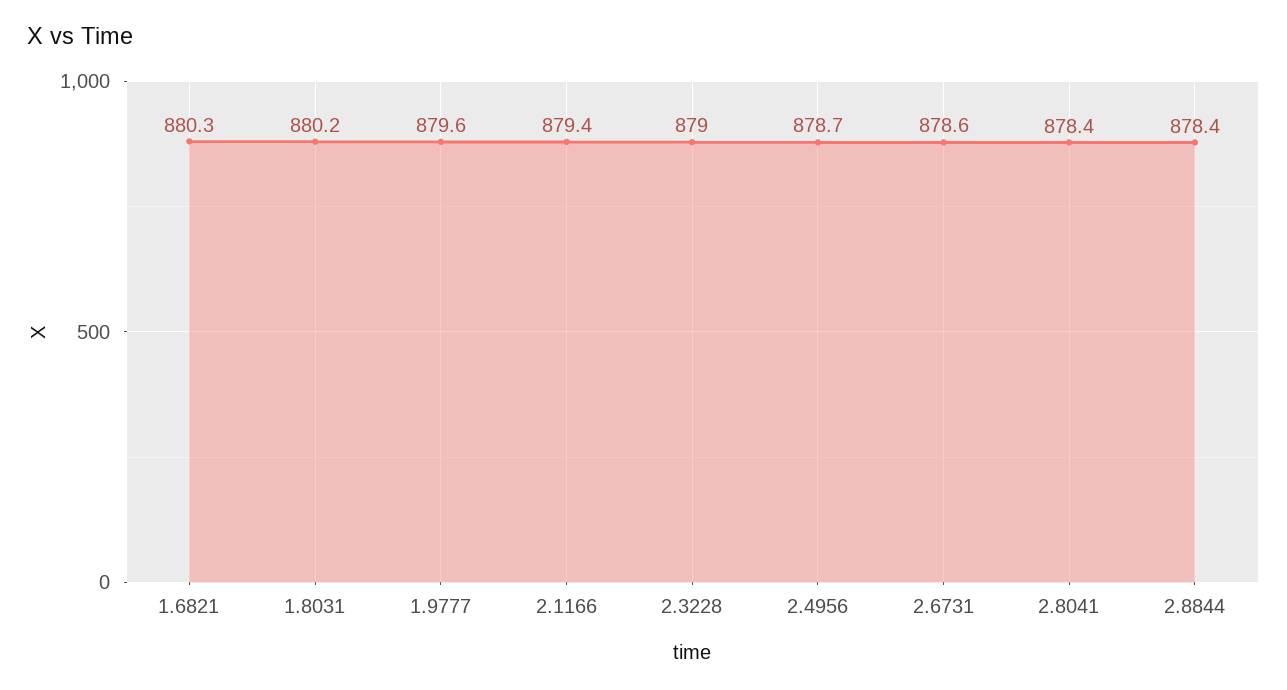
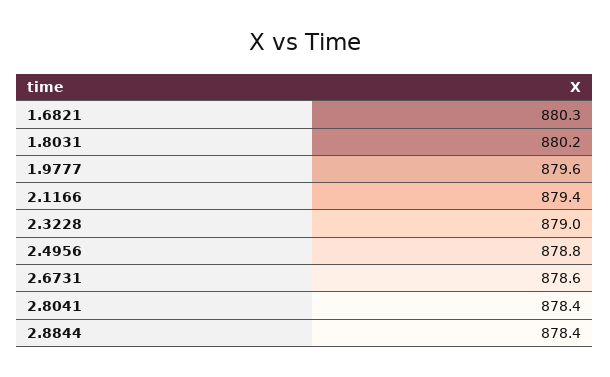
2.4956: 878.7 -> 878.8

